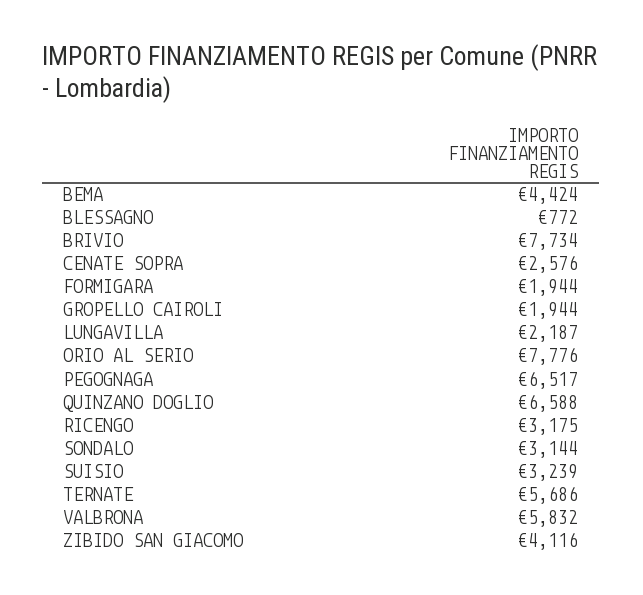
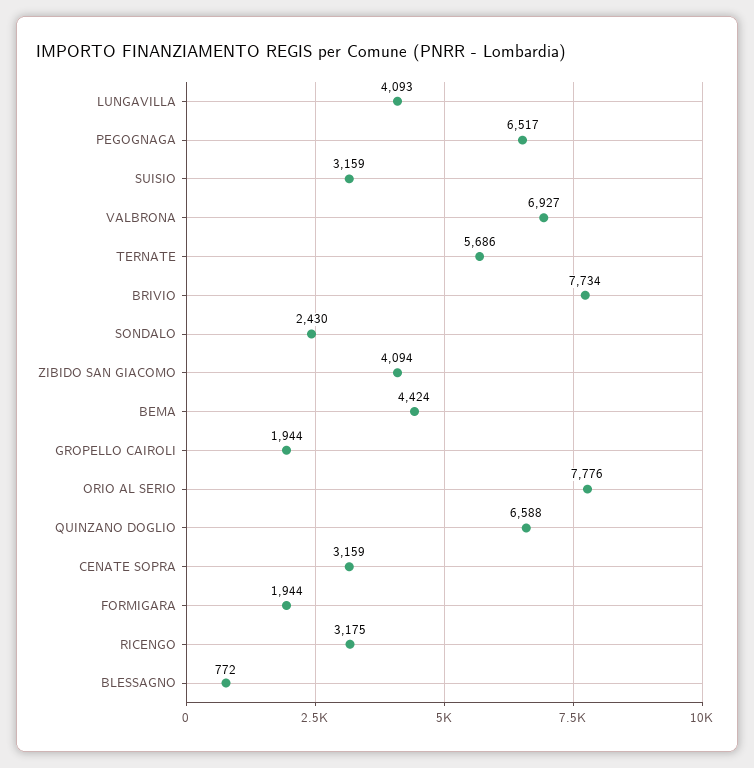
CENATE SOPRA: 2576 -> 3159
LUNGAVILLA: 2187 -> 4093
SONDALO: 3144 -> 2430
SUISIO: 3239 -> 3159
VALBRONA: 5832 -> 6927
ZIBIDO SAN GIACOMO: 4116 -> 4094

